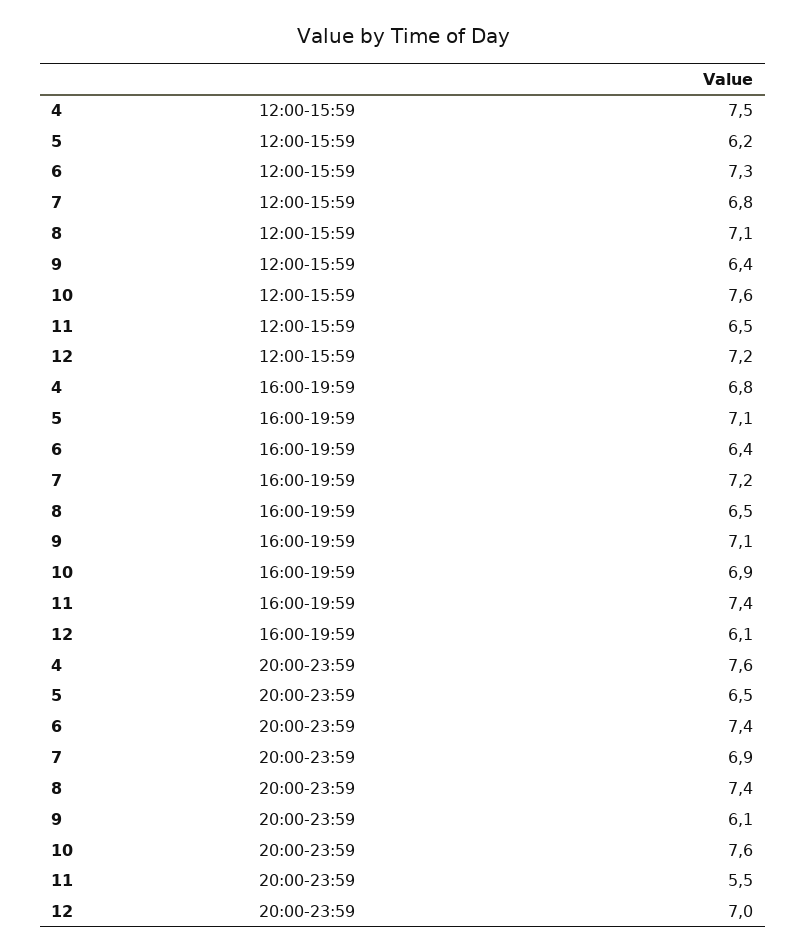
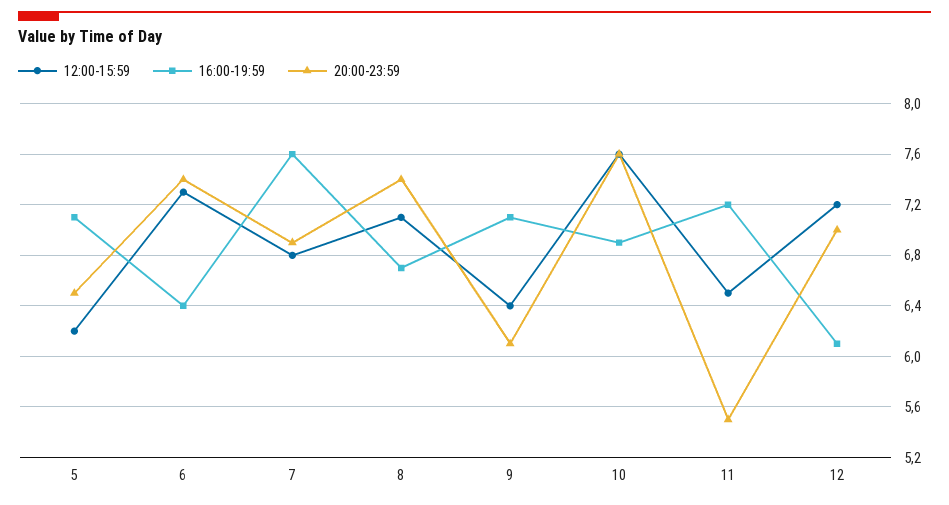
12:00-15:59, 4: 7.5 -> none
16:00-19:59, 4: 6.8 -> none
16:00-19:59, 7: 7.2 -> 7.6
16:00-19:59, 8: 6.5 -> 6.7
16:00-19:59, 11: 7.4 -> 7.2
20:00-23:59, 4: 7.6 -> none

